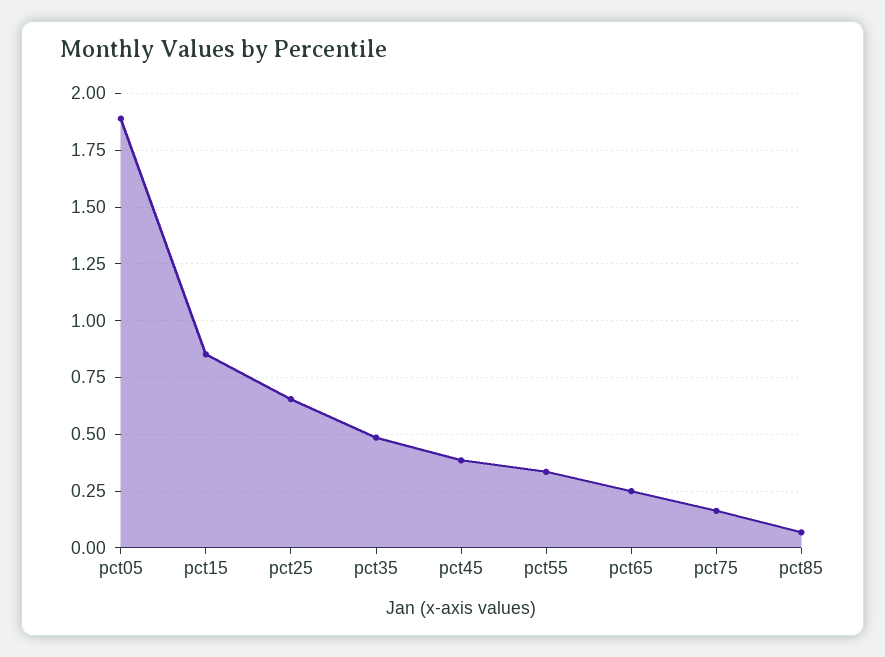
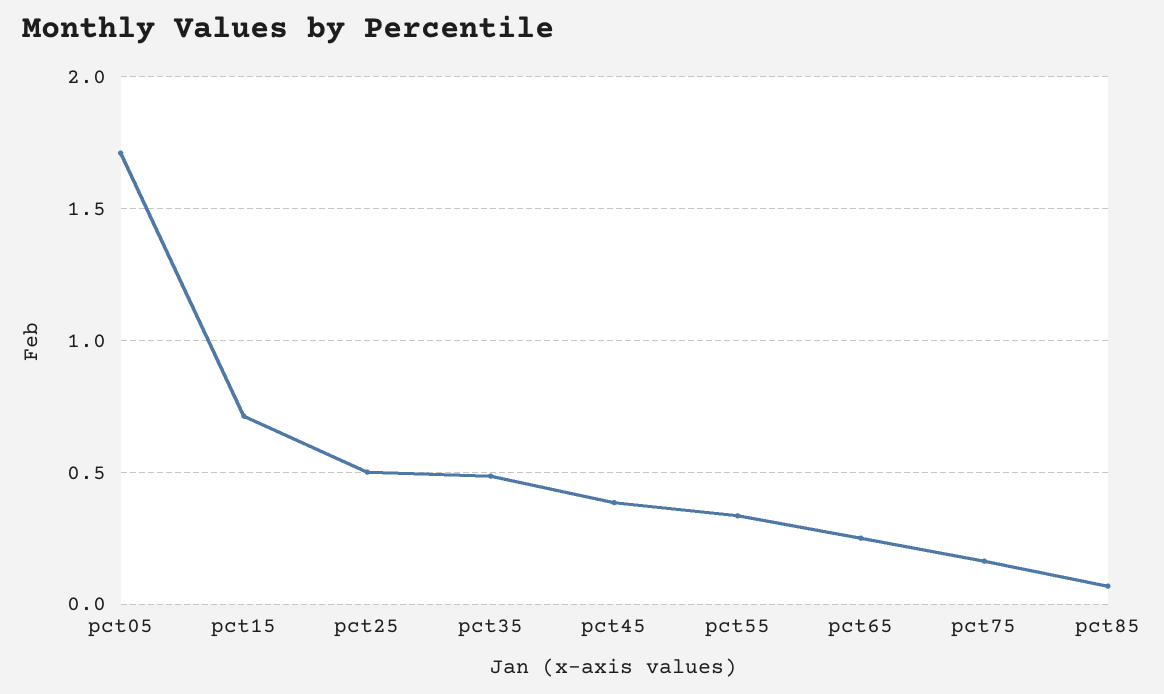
pct05: 1.9 -> 1.7
pct15: 0.85 -> 0.7
pct25: 0.65 -> 0.5

